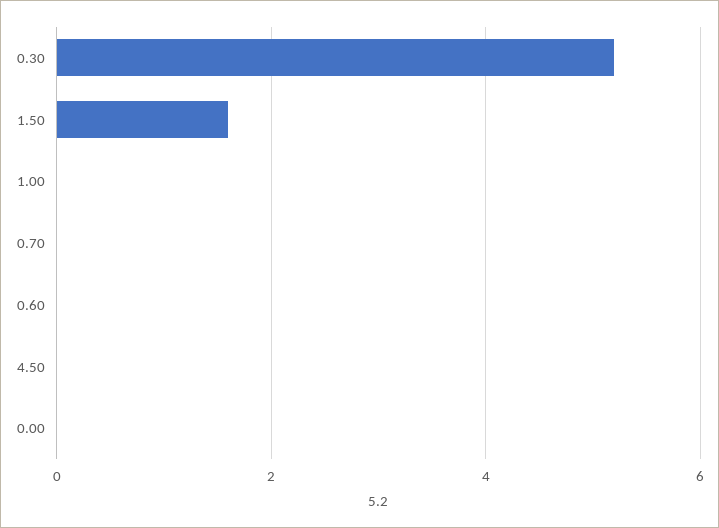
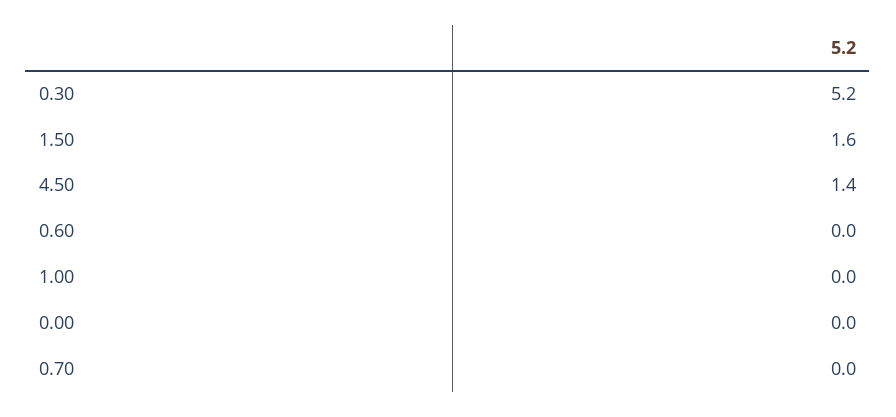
4.50: 0 -> 1.4

